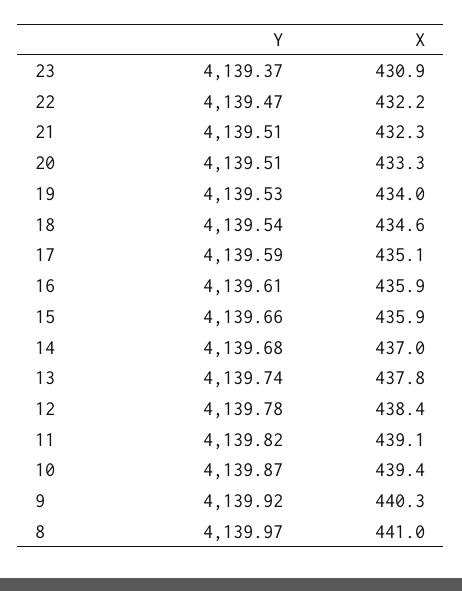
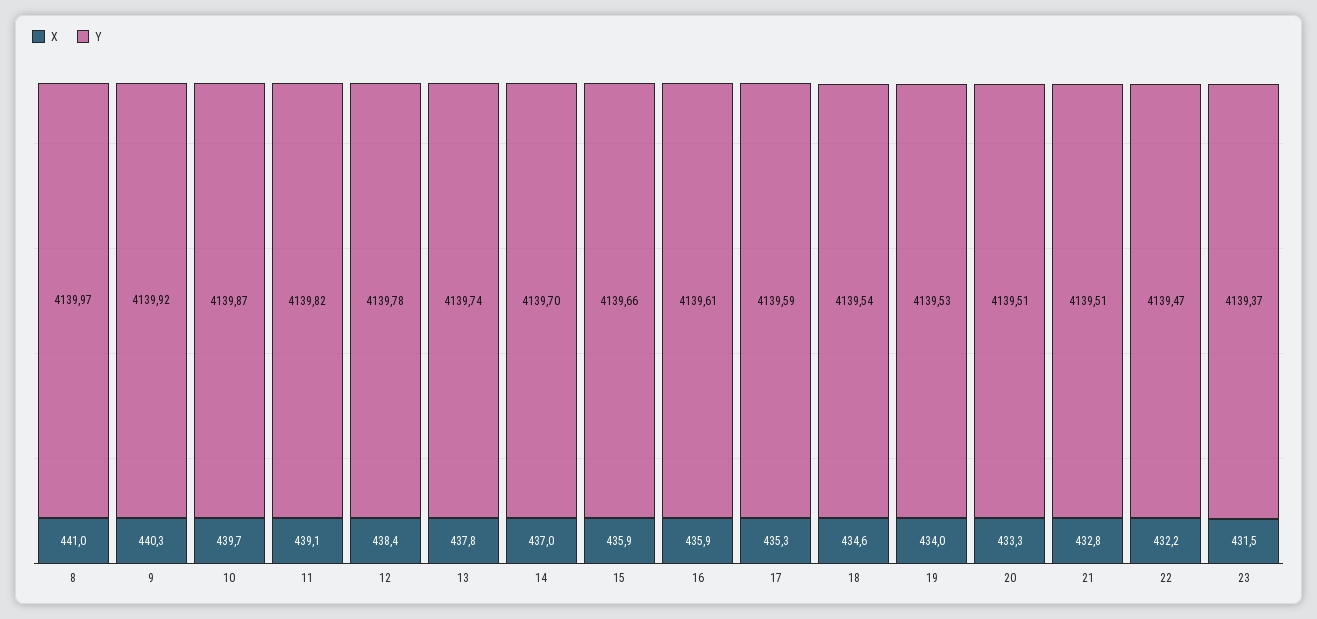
X, 23: 430.9 -> 431.5
X, 21: 432.3 -> 432.8
X, 17: 435.1 -> 435.3
Y, 14: 4139.68 -> 4139.7
X, 10: 439.4 -> 439.7

